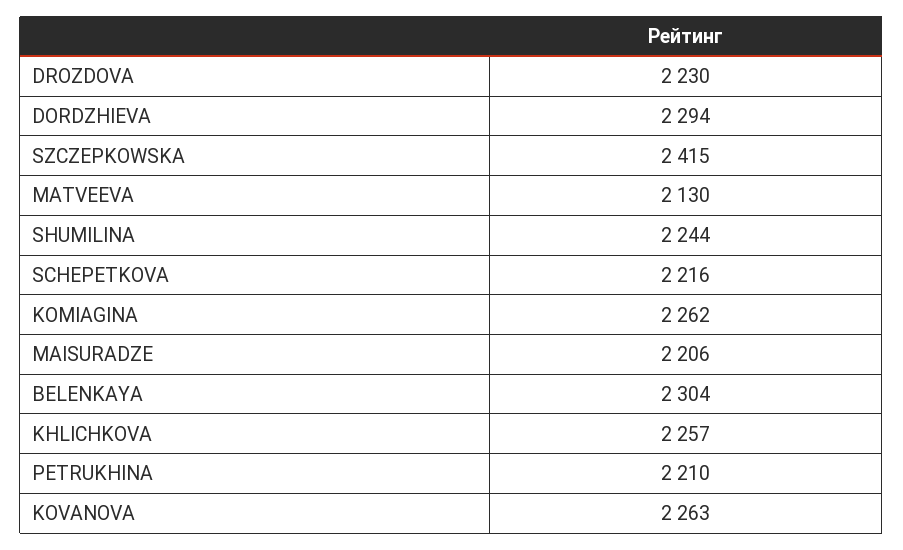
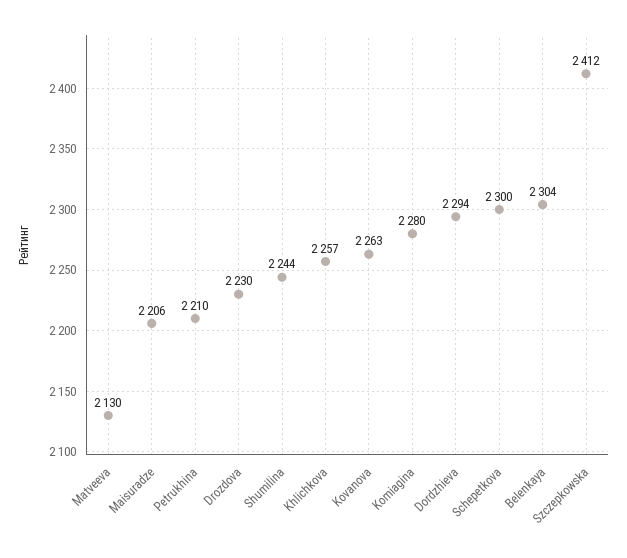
SZCZEPKOWSKA: 2415 -> 2412
SCHEPETKOVA: 2216 -> 2300
KOMIAGINA: 2262 -> 2280

